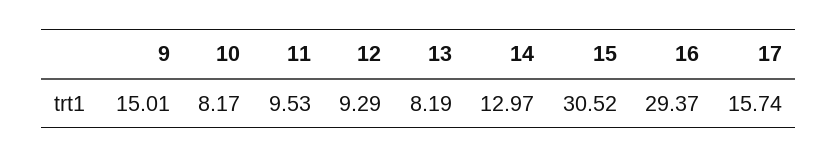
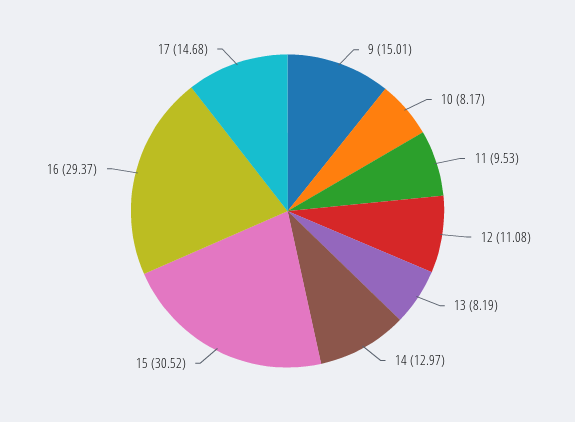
12: 9.29 -> 11.08
17: 15.74 -> 14.68

